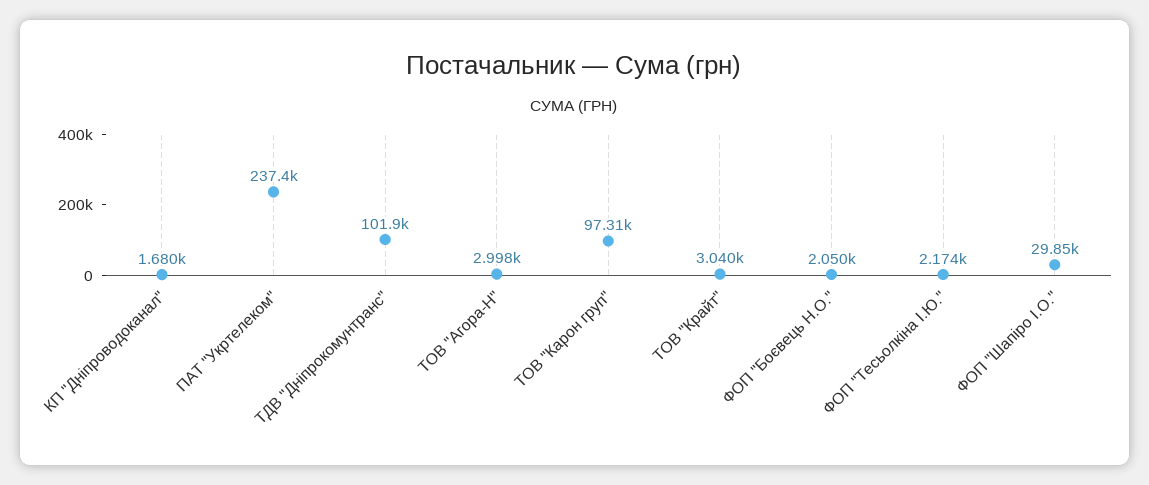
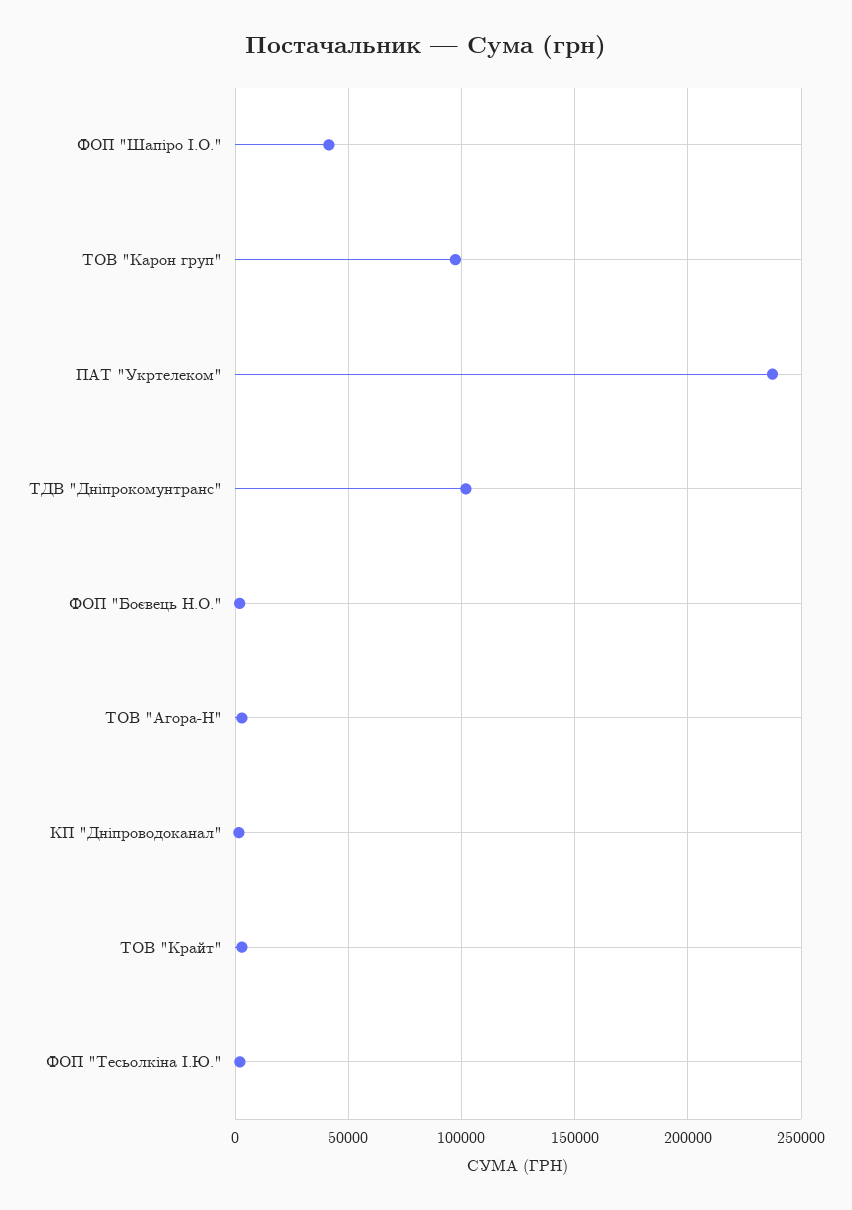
ФОП "Шапіро І.О.": 29850 -> 40000

